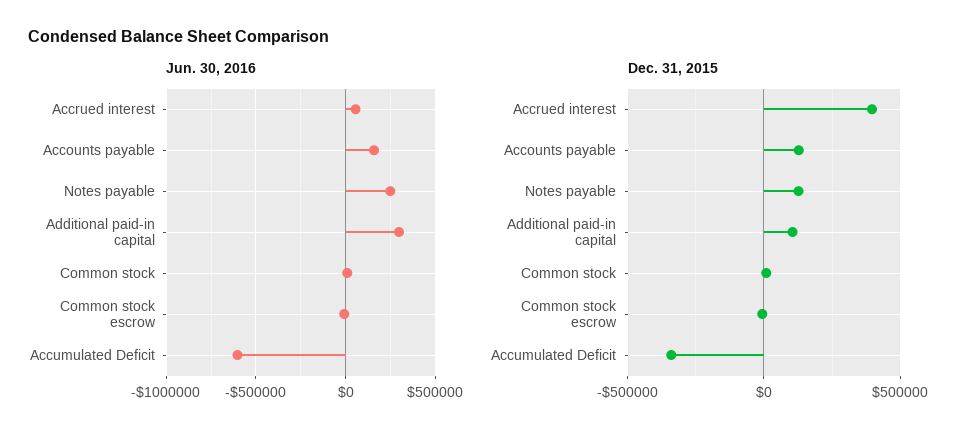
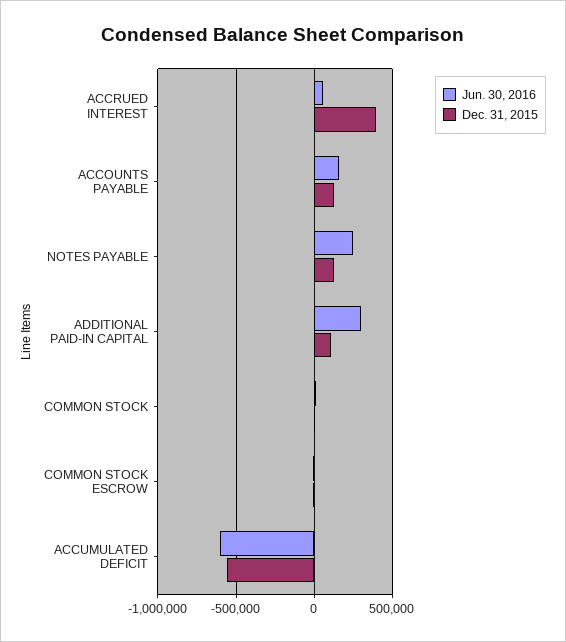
Dec. 31, 2015, Accumulated Deficit: -350000 -> -550000

